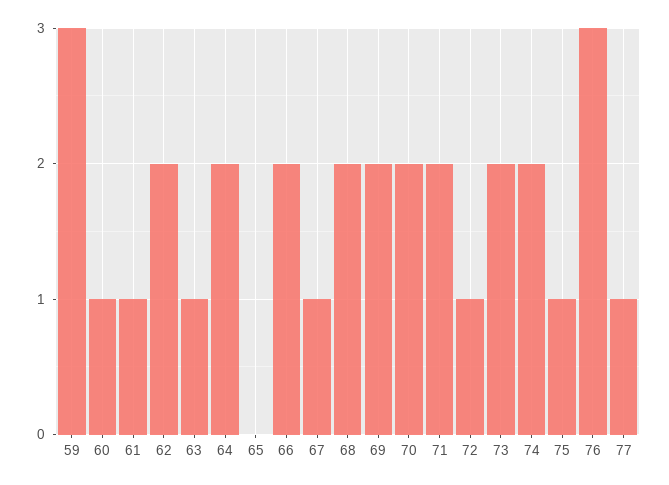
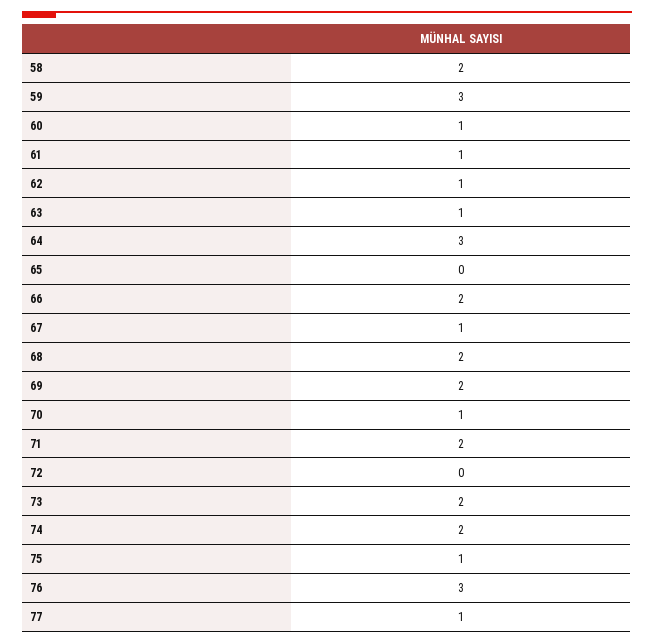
62: 2 -> 1
64: 2 -> 3
70: 2 -> 1
72: 1 -> 0
58: none -> 2

